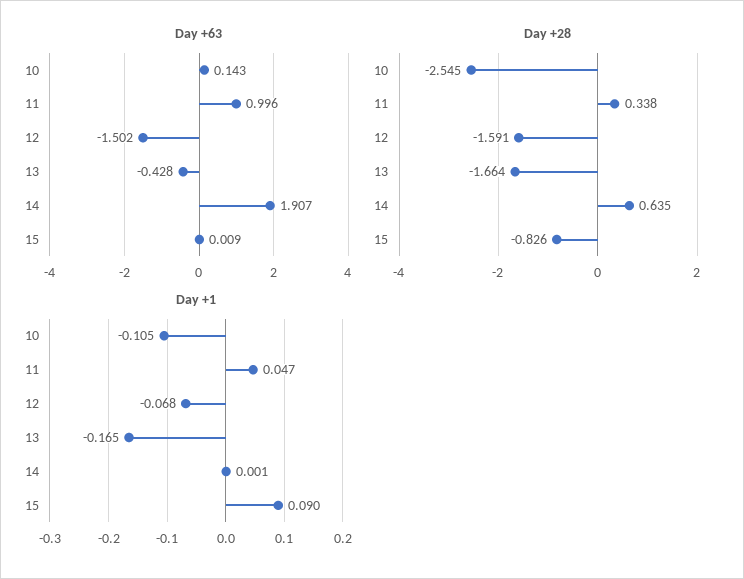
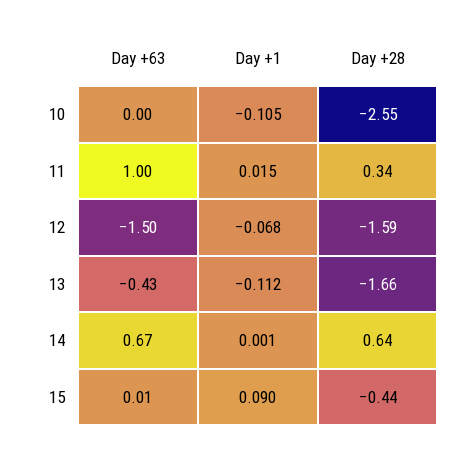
Day +63, 10: 0.143 -> 0
Day +63, 14: 1.907 -> 0.67
Day +28, 15: -0.826 -> -0.44
Day +1, 11: 0.047 -> 0.015
Day +1, 13: -0.165 -> -0.112

